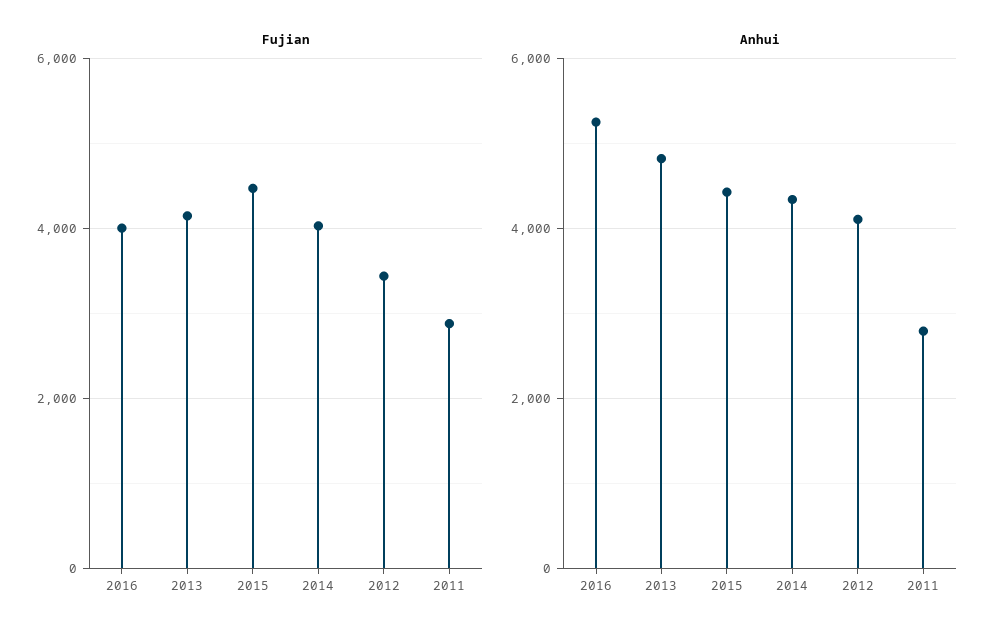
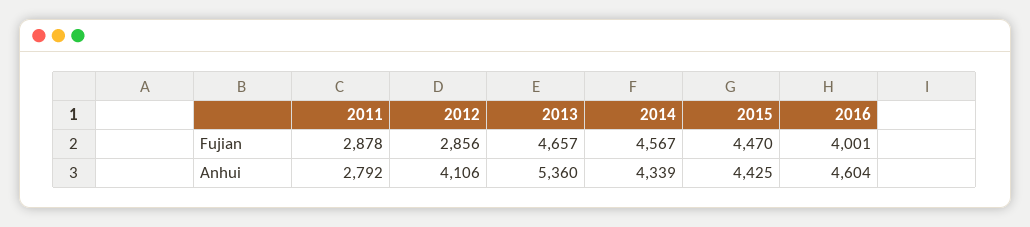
Fujian, 2013: 4200 -> 4657
Fujian, 2014: 4000 -> 4567
Fujian, 2012: 3400 -> 2856
Anhui, 2016: 5200 -> 4604
Anhui, 2013: 4800 -> 5360

